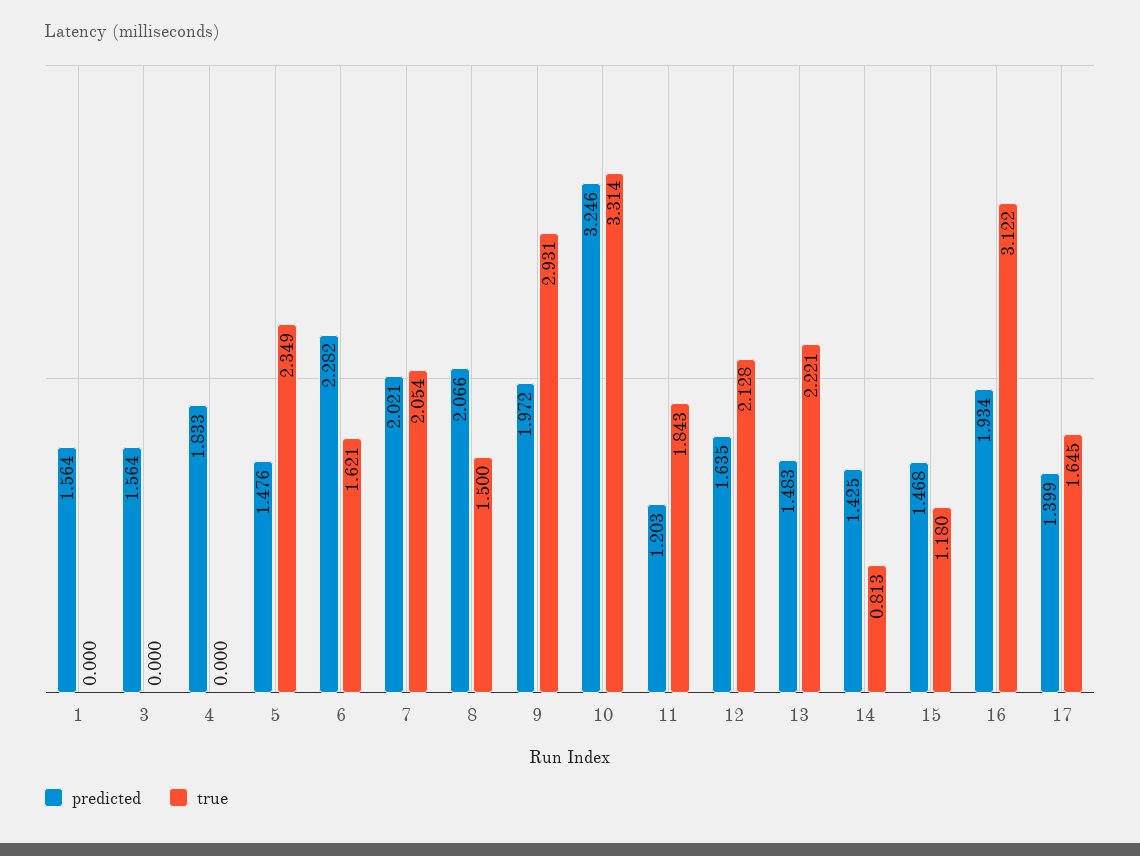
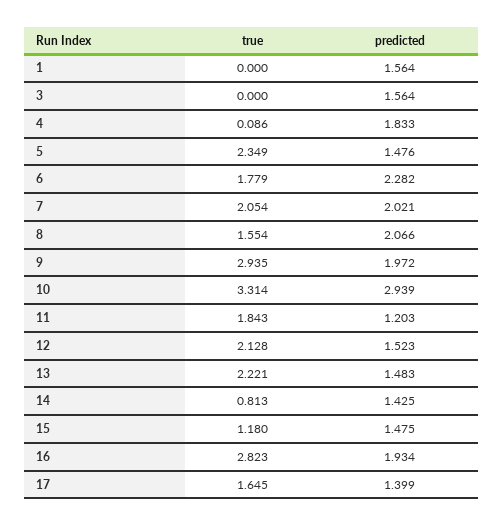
true, 4: 0 -> 0.086
true, 6: 1.621 -> 1.779
true, 8: 1.5 -> 1.554
true, 9: 2.931 -> 2.935
predicted, 10: 3.246 -> 2.939
predicted, 12: 1.635 -> 1.523
predicted, 15: 1.468 -> 1.475
true, 16: 3.122 -> 2.823

